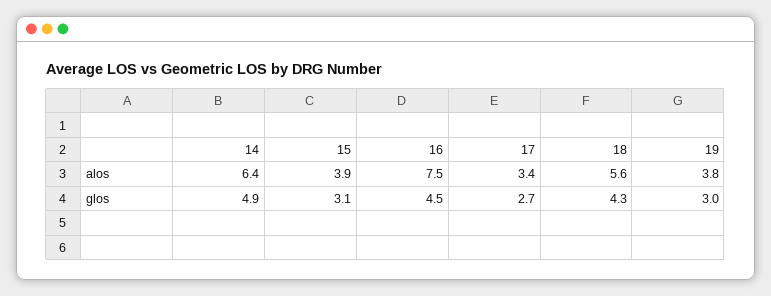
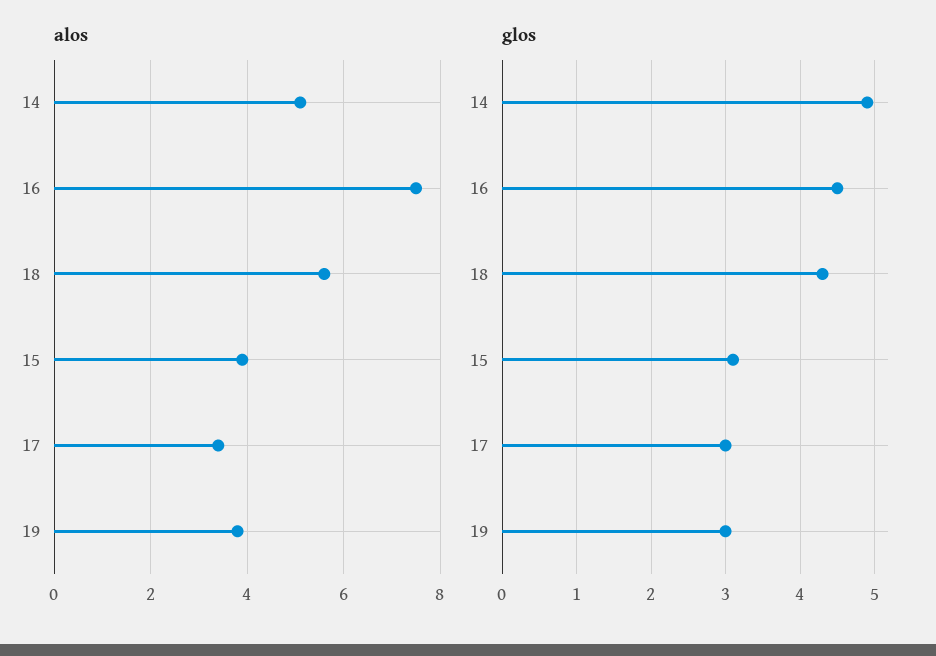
alos, 14: 6.4 -> 5
glos, 17: 2.7 -> 3

